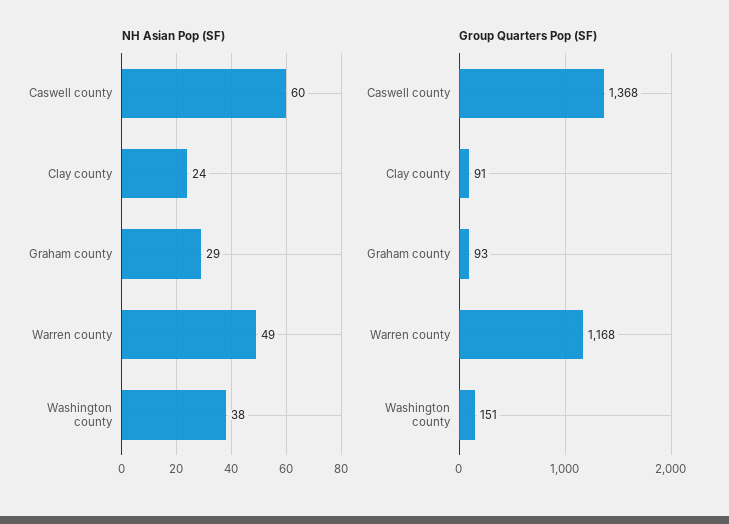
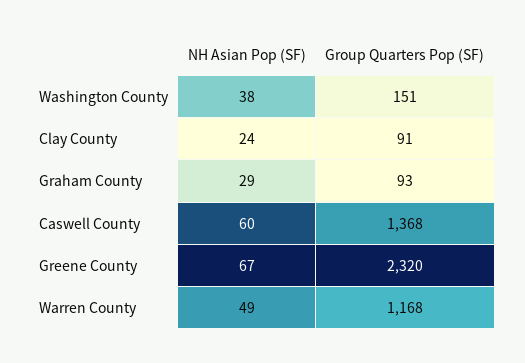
NH Asian Pop (SF), Greene County: none -> 67
Group Quarters Pop (SF), Greene County: none -> 2320

